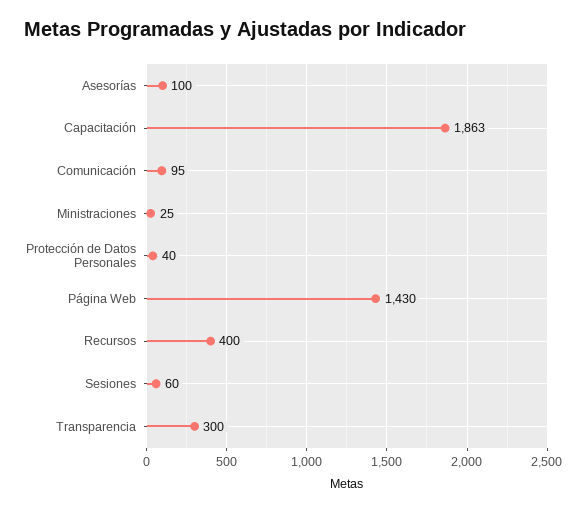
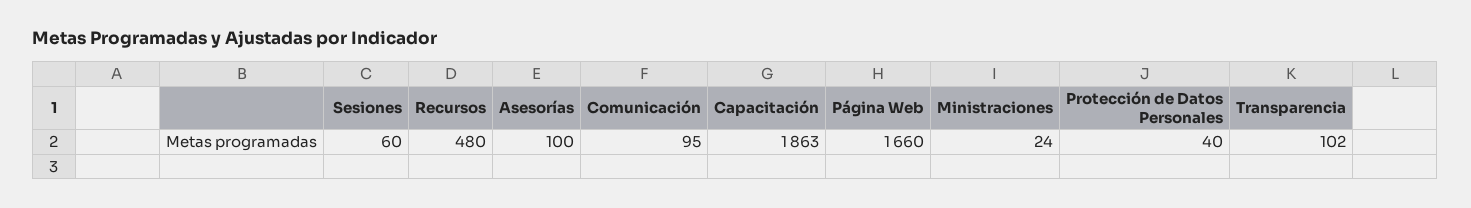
Ministraciones: 25 -> 24
Página Web: 1430 -> 1660
Recursos: 400 -> 480
Transparencia: 300 -> 102

